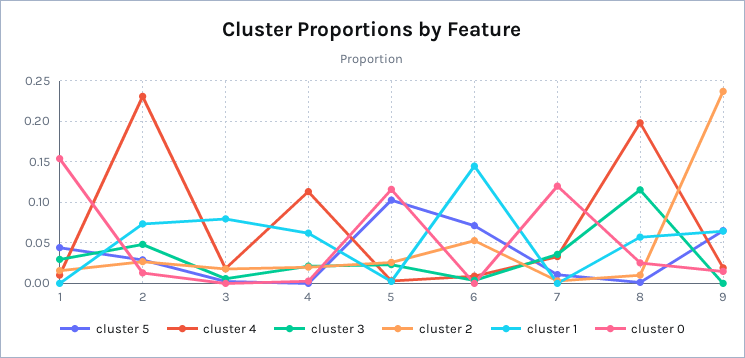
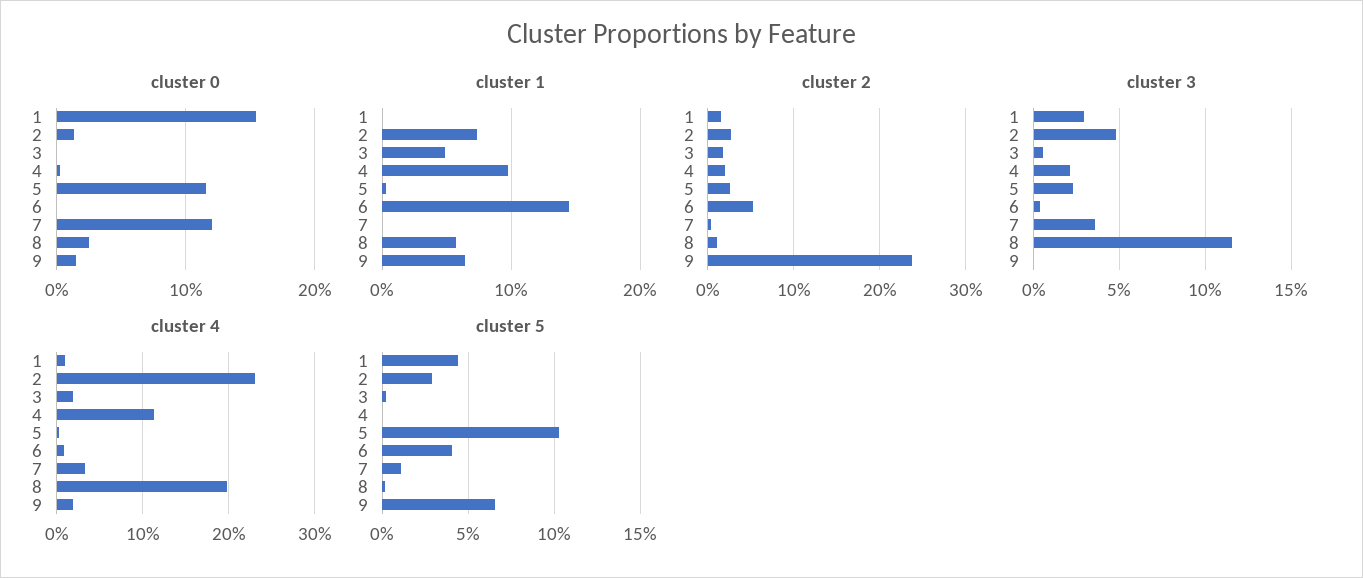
cluster 1, 3: 0.08 -> 0.05
cluster 1, 4: 0.06 -> 0.1
cluster 5, 6: 0.07 -> 0.04

